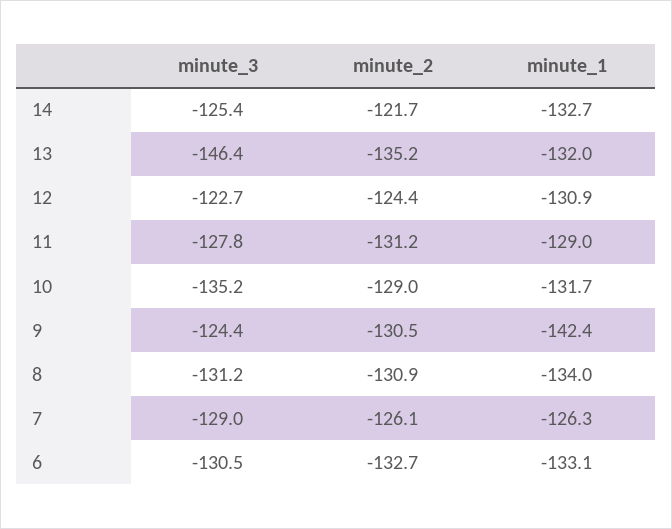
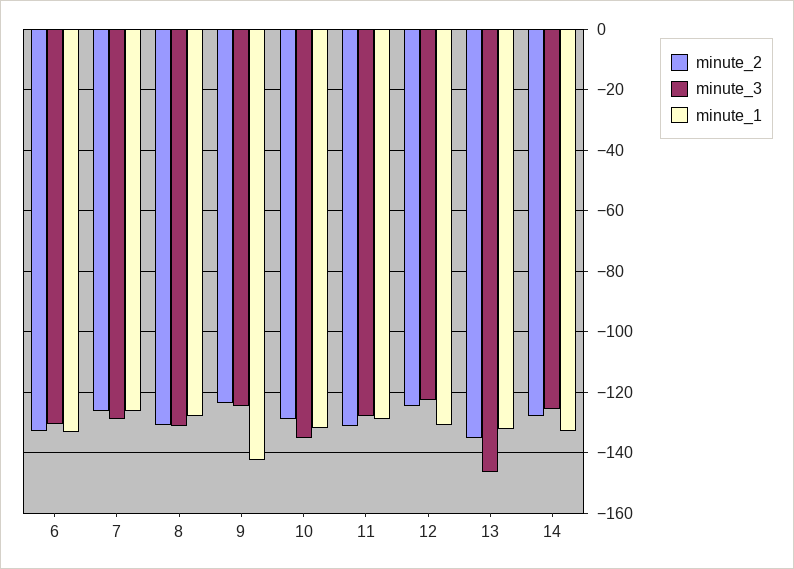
minute_2, 14: -121.7 -> -128
minute_2, 9: -130.5 -> -124
minute_1, 8: -134 -> -128

